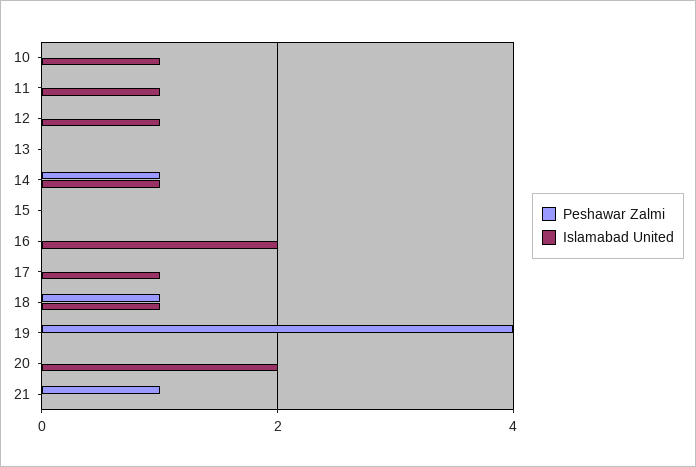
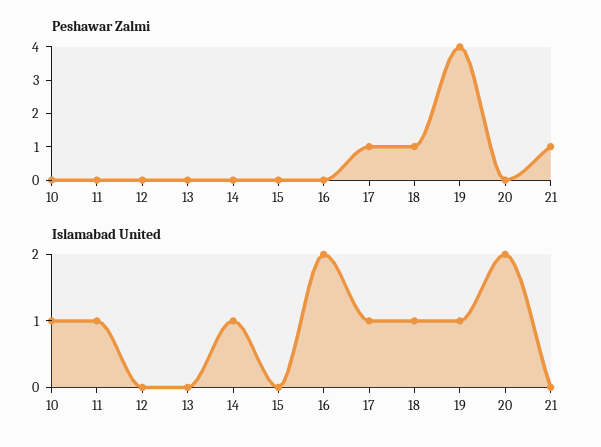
Islamabad United, 12: 1 -> 0
Peshawar Zalmi, 14: 1 -> 0
Peshawar Zalmi, 17: 0 -> 1
Islamabad United, 19: 0 -> 1

